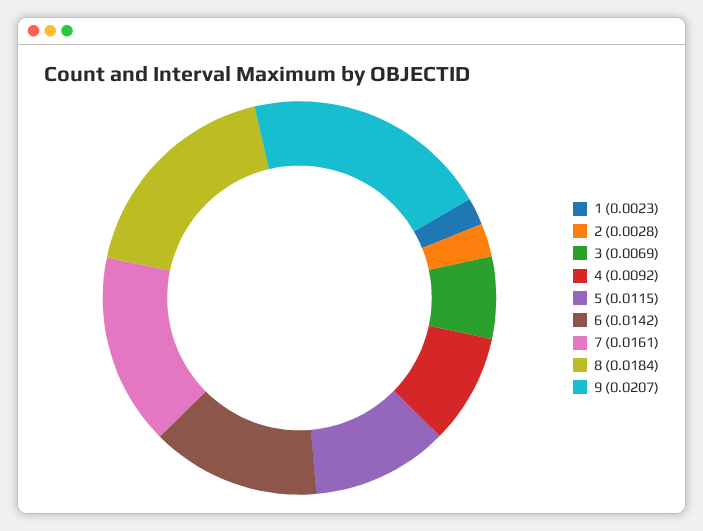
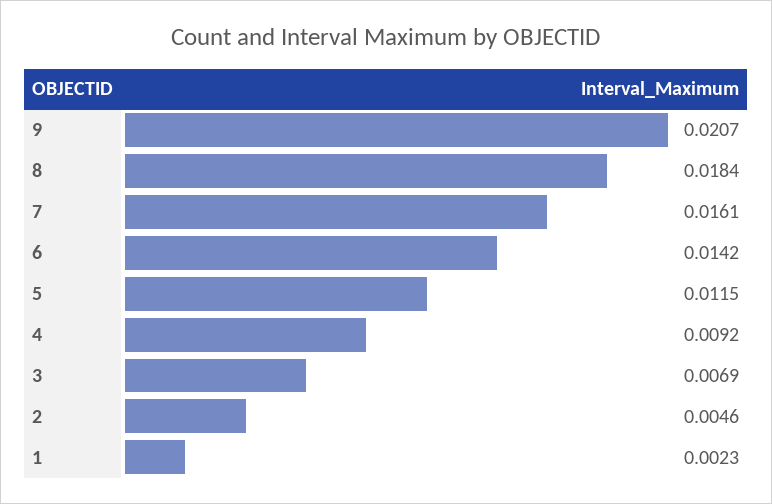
2: 0.0028 -> 0.0046

